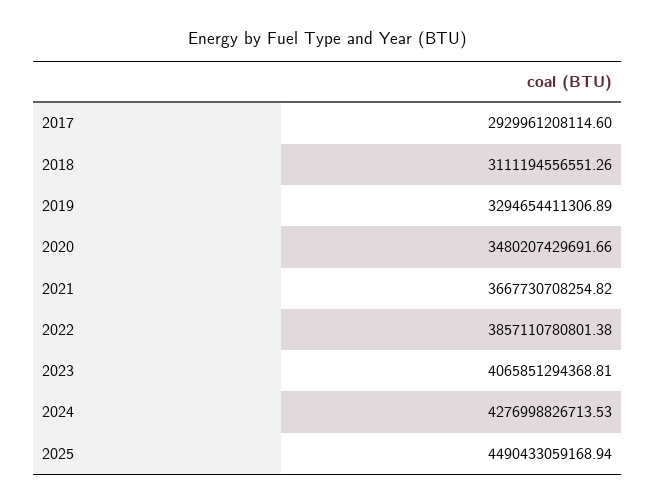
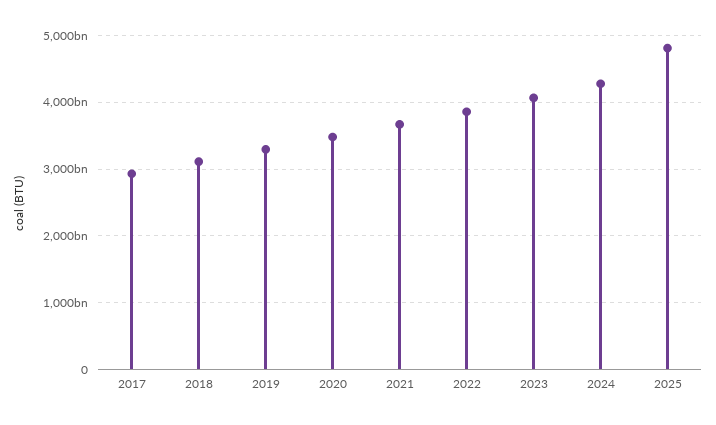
2025: 4490433059168.94 -> 4800000000000

